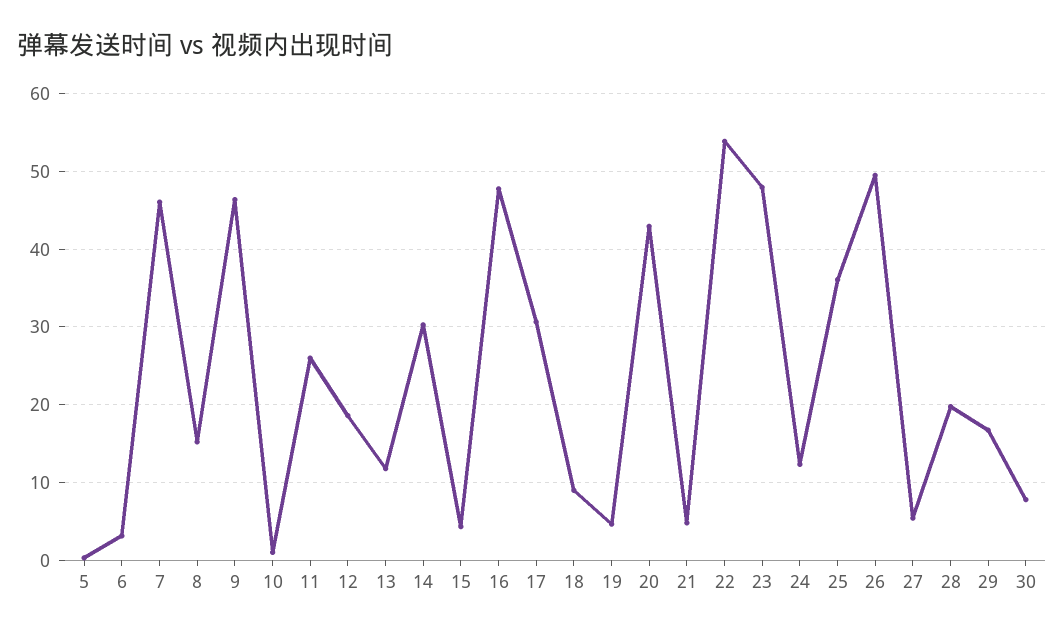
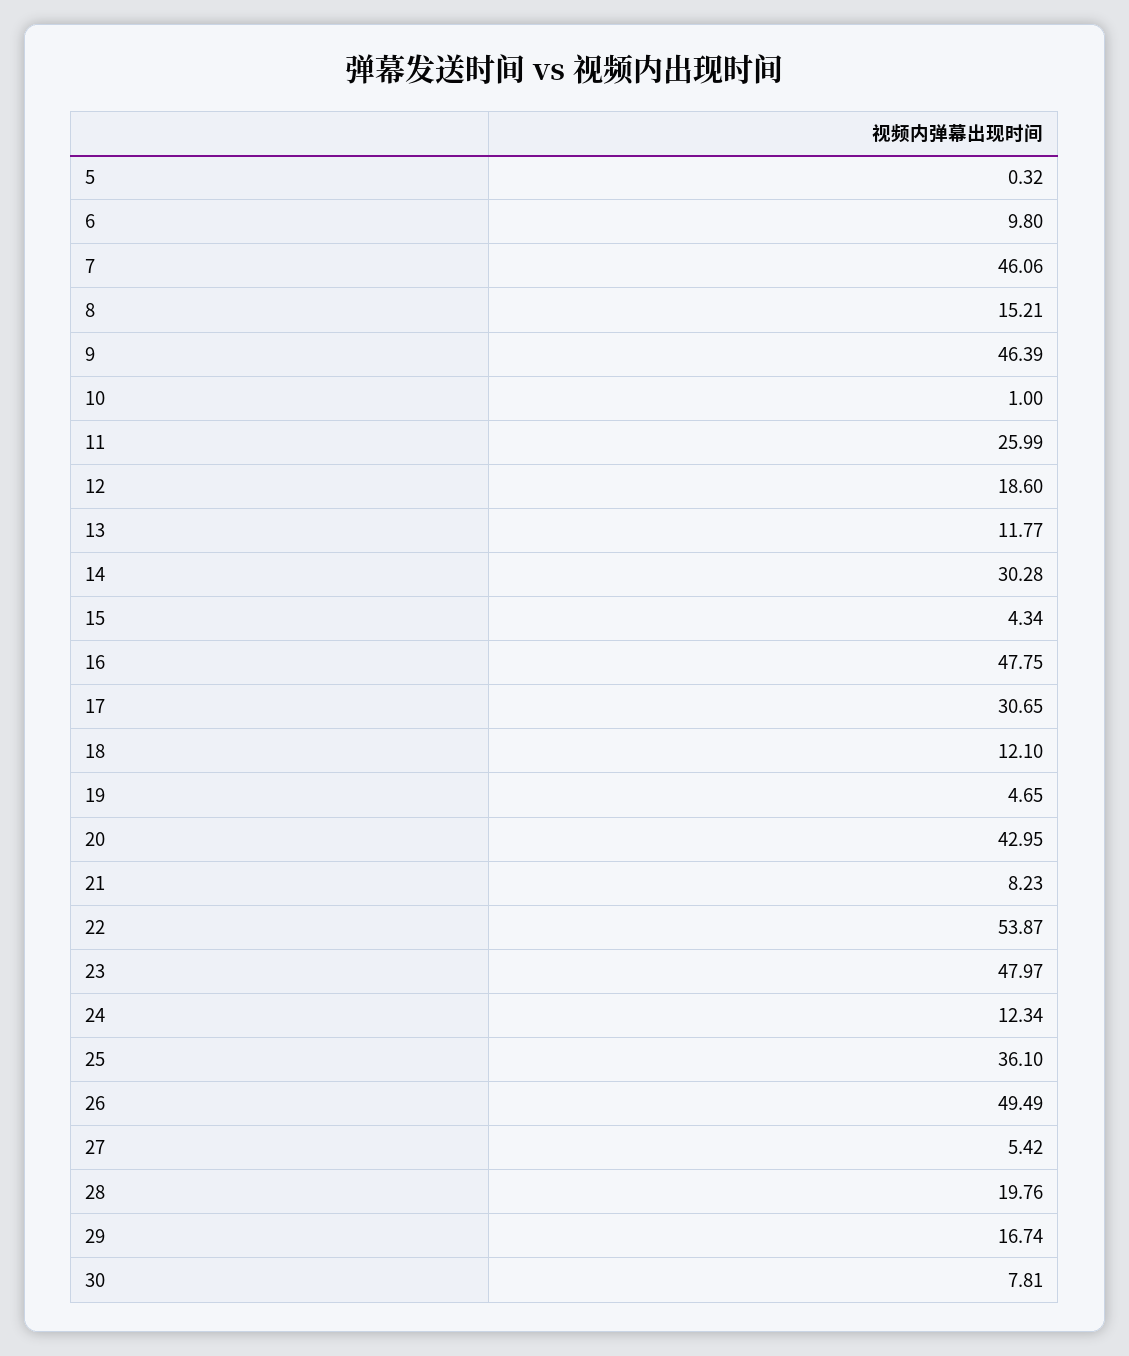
6: 3 -> 9.8
18: 9 -> 12.1
21: 5 -> 8.23

